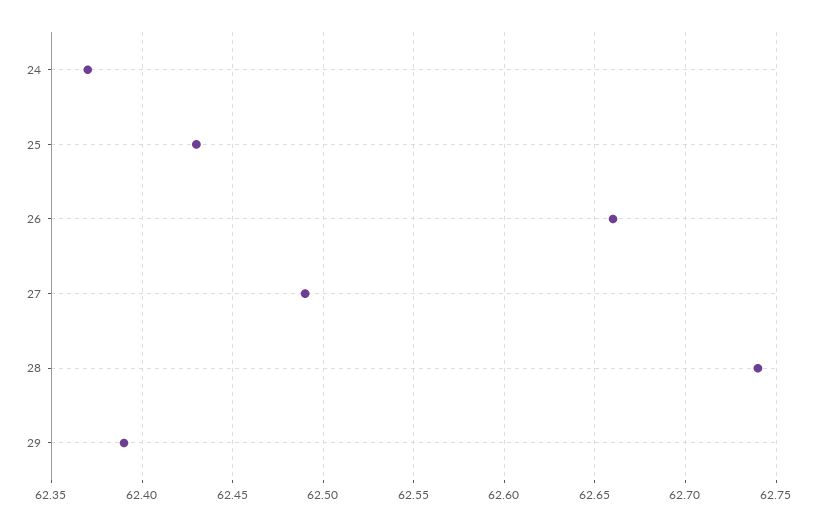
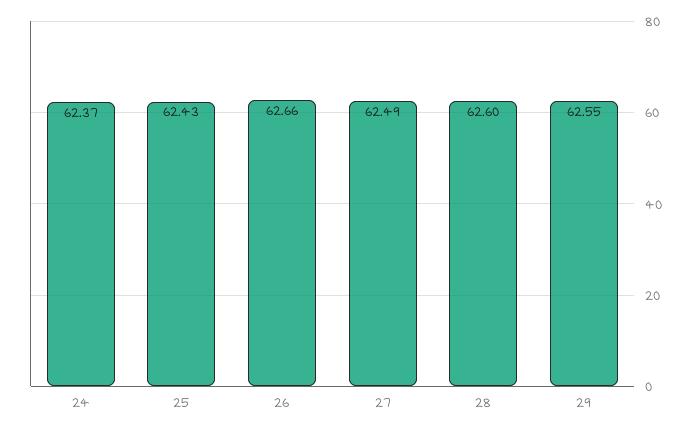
28: 62.74 -> 62.6
29: 62.39 -> 62.55

